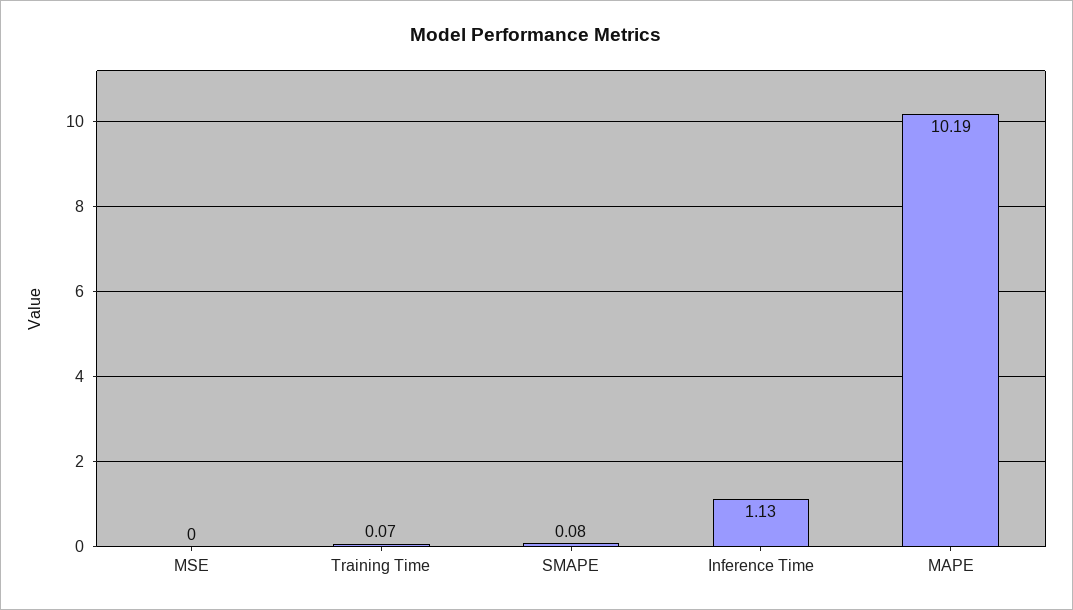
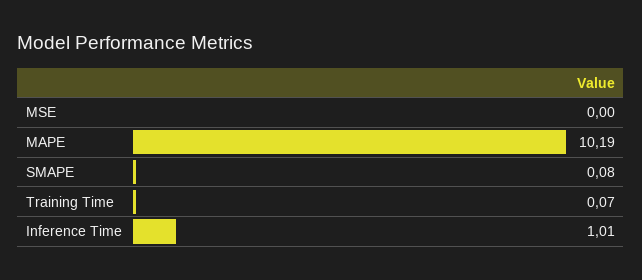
Inference Time: 1.13 -> 1.01

